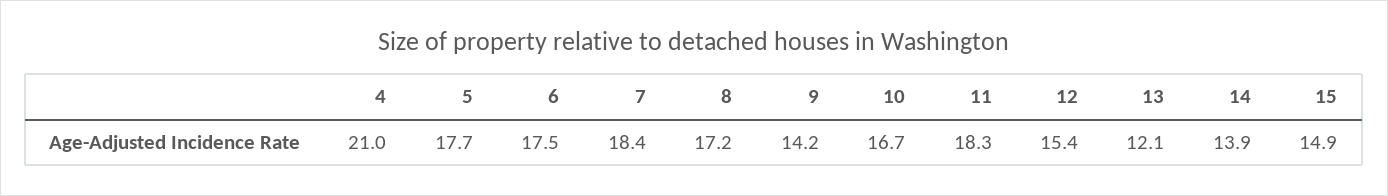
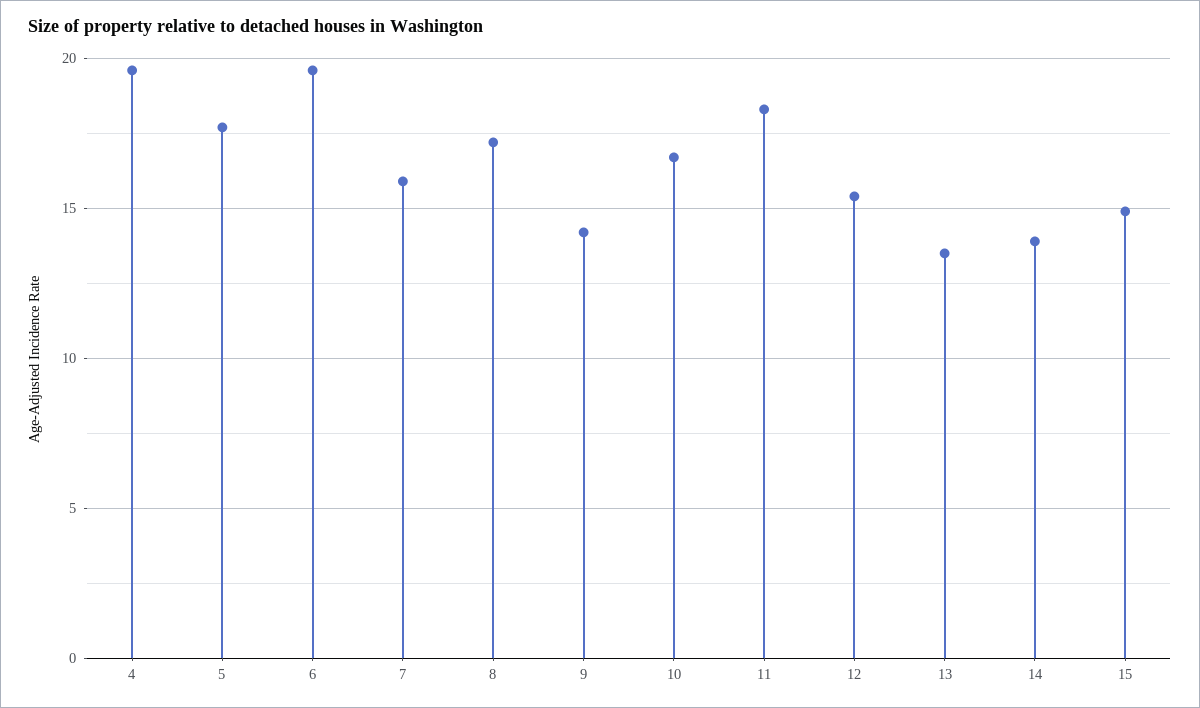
4: 21 -> 19.5
6: 17.5 -> 19.5
7: 18.4 -> 16
13: 12.1 -> 13.5

